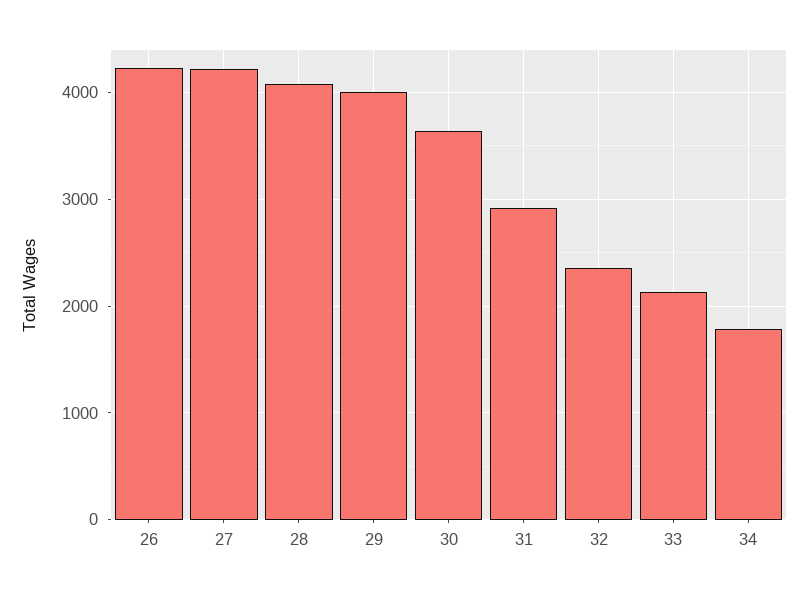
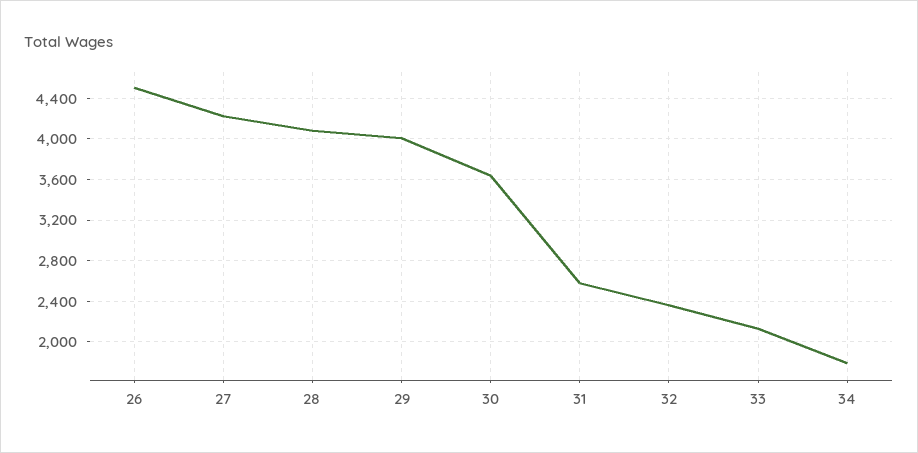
26: 4200 -> 4500
31: 2900 -> 2600

